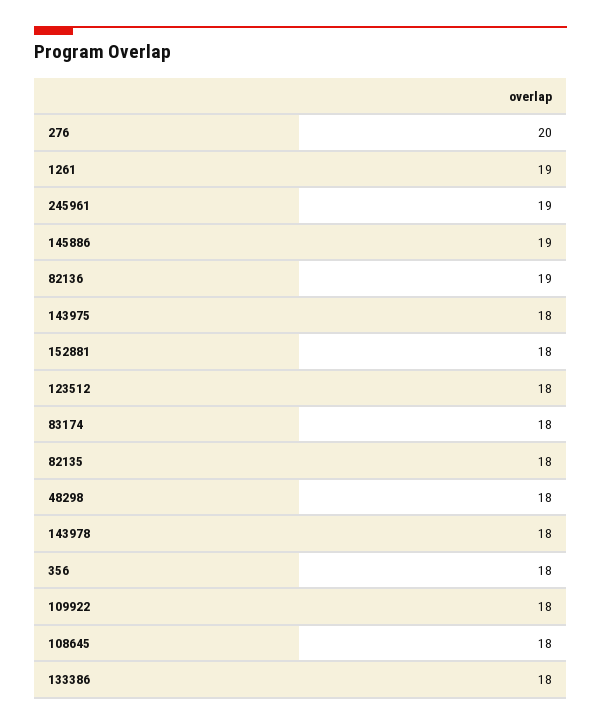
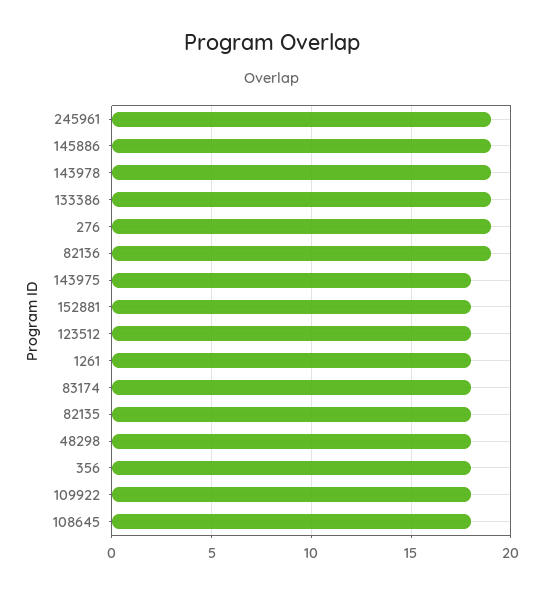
276: 20 -> 19
1261: 19 -> 18
143978: 18 -> 19
133386: 18 -> 19

